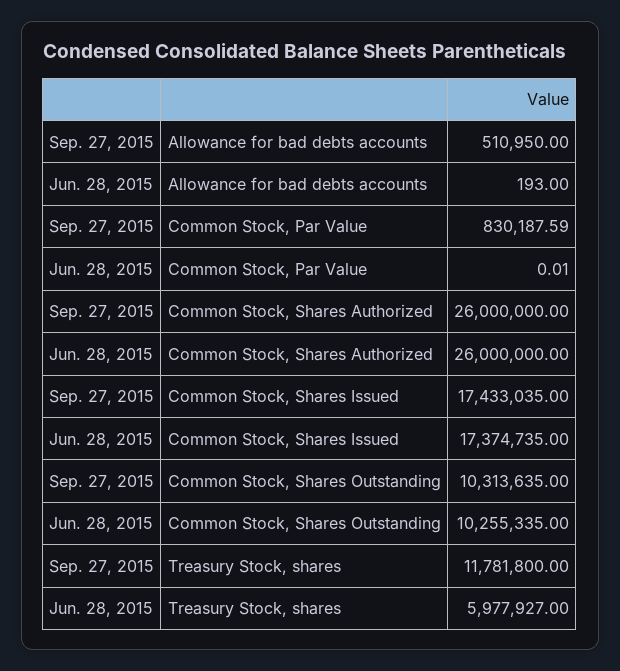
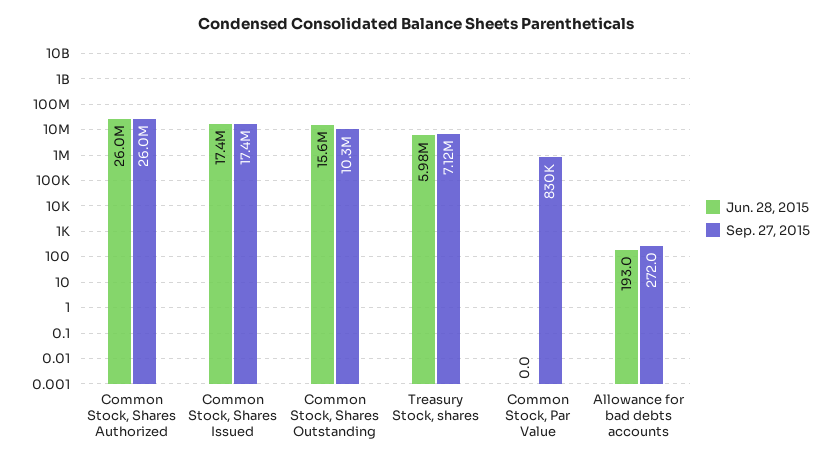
Sep. 27, 2015, Allowance for bad debts accounts: 510950 -> 272
Jun. 28, 2015, Common Stock, Shares Outstanding: 10255335 -> 15600000
Sep. 27, 2015, Treasury Stock, shares: 11781800 -> 7120000

